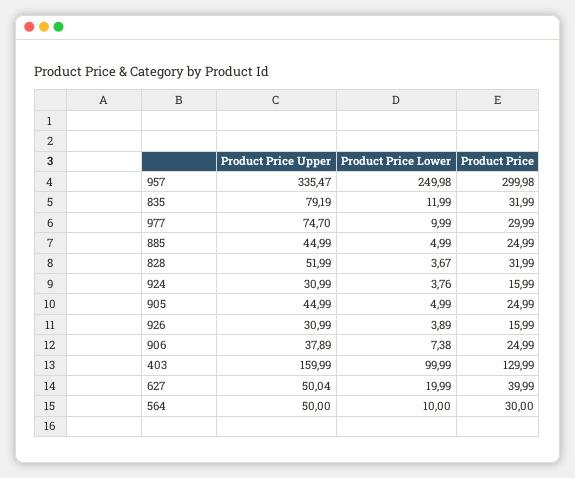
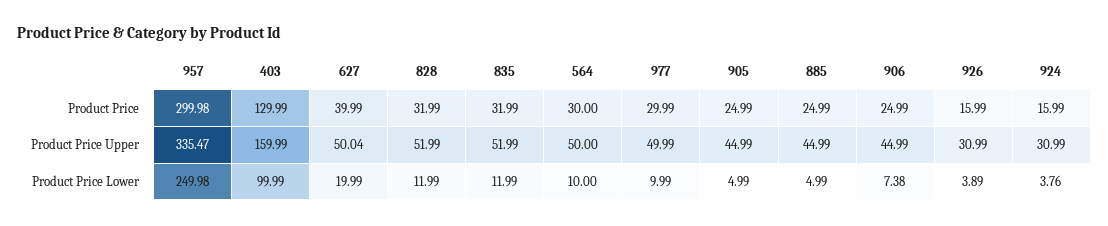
Product Price Upper, 835: 79.19 -> 51.99
Product Price Upper, 977: 74.7 -> 49.99
Product Price Lower, 828: 3.67 -> 11.99
Product Price Upper, 906: 37.89 -> 44.99

